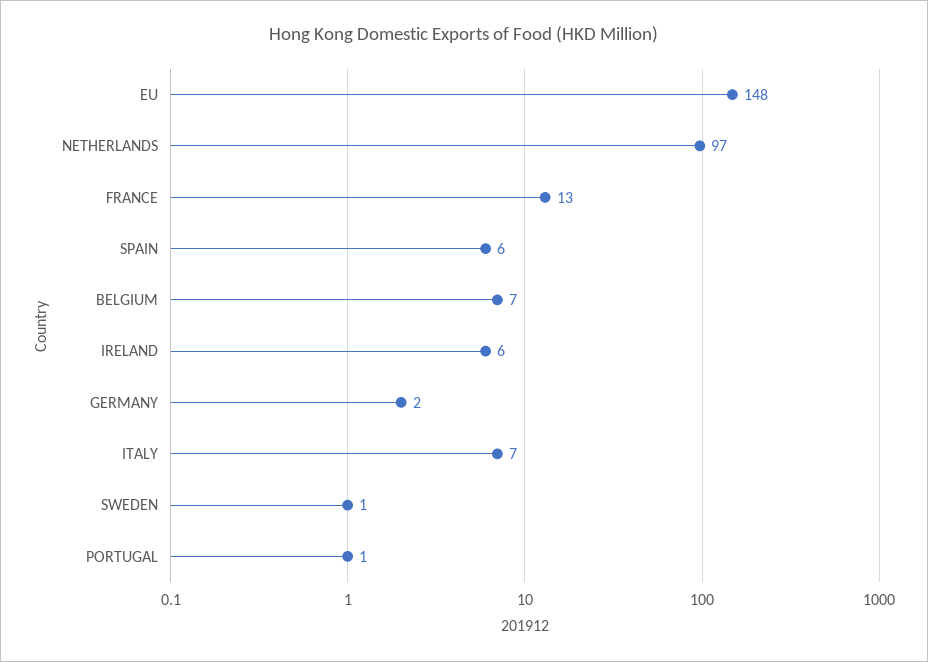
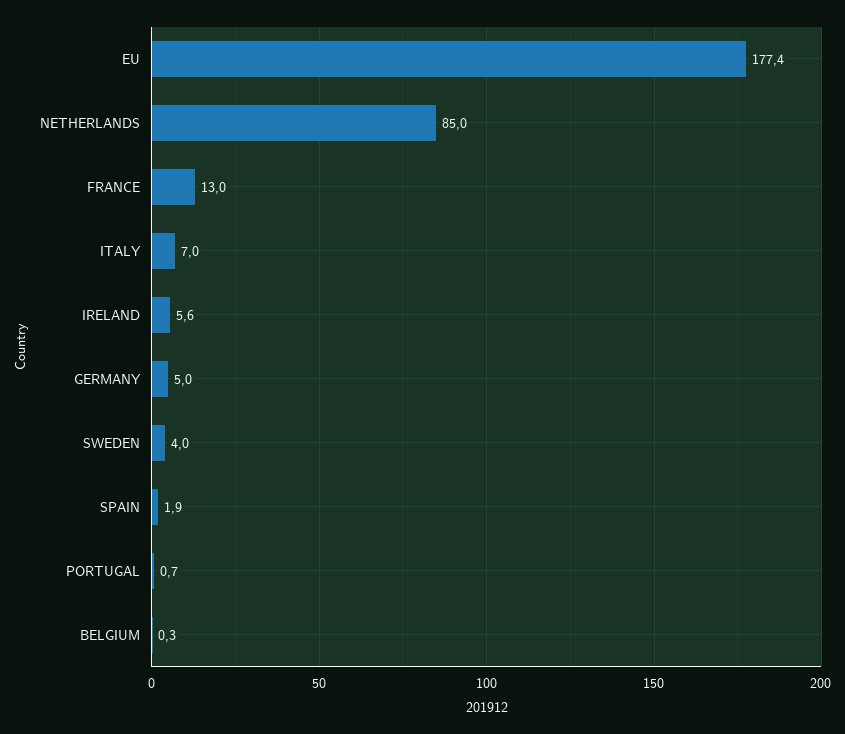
EU: 148 -> 177.4
NETHERLANDS: 97 -> 85
SPAIN: 6 -> 1.9
BELGIUM: 7 -> 0.3
GERMANY: 2 -> 5
SWEDEN: 1 -> 4

